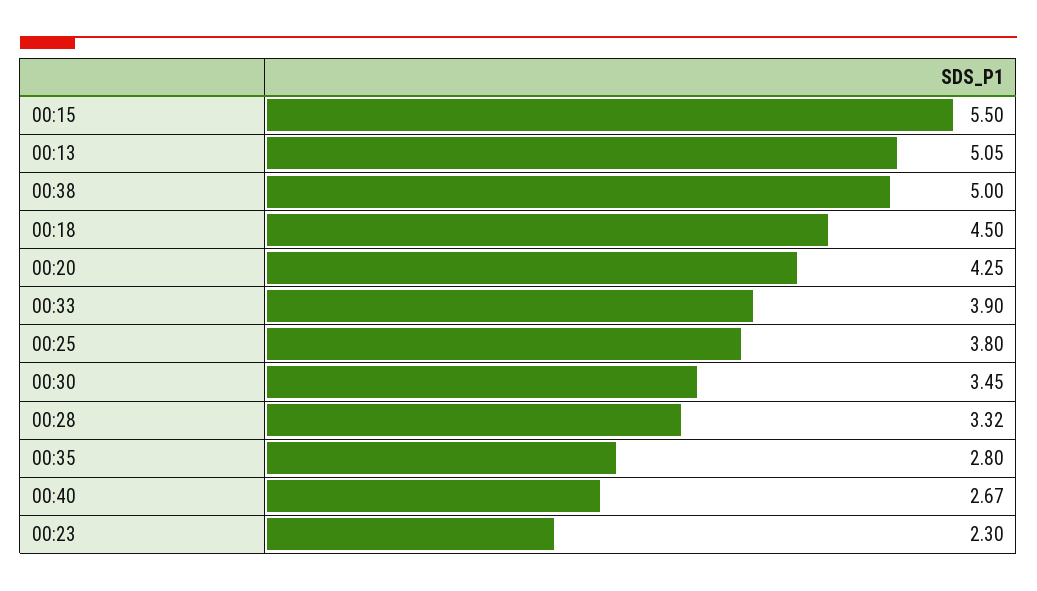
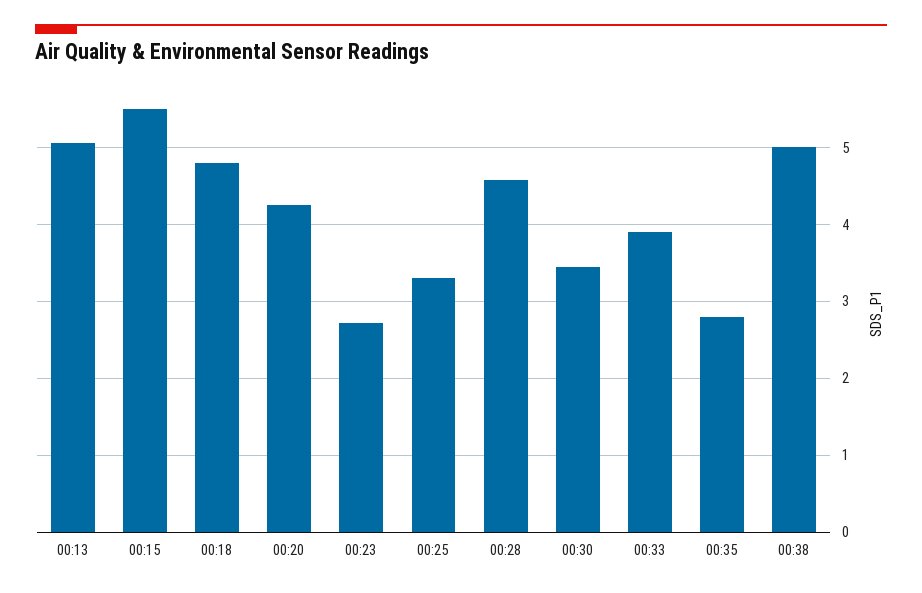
00:18: 4.5 -> 4.8
00:25: 3.8 -> 3.3
00:28: 3.32 -> 4.6
00:40: 2.67 -> none
00:23: 2.3 -> 2.7

